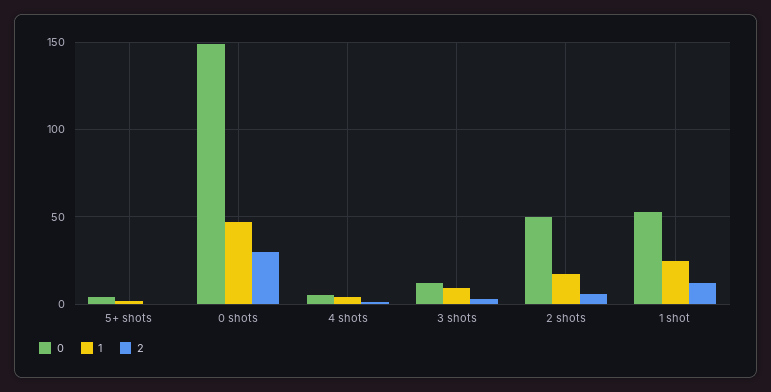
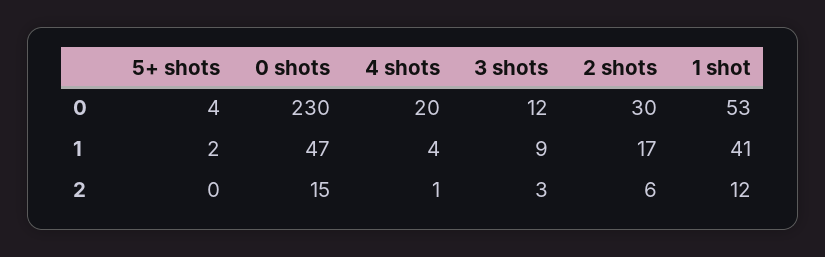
0, 0 shots: 150 -> 230
2, 0 shots: 30 -> 15
0, 4 shots: 5 -> 20
0, 2 shots: 50 -> 30
1, 1 shot: 25 -> 41

